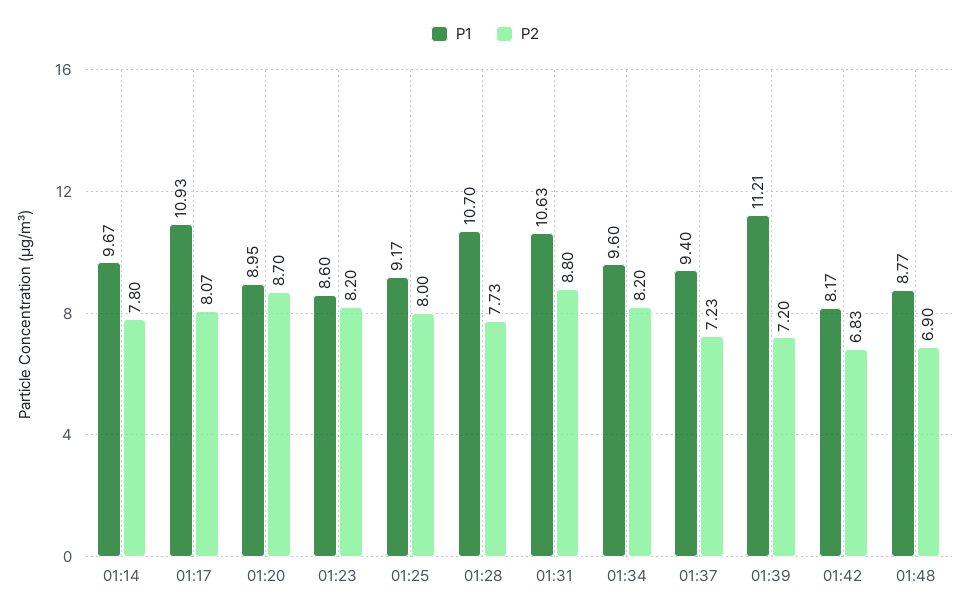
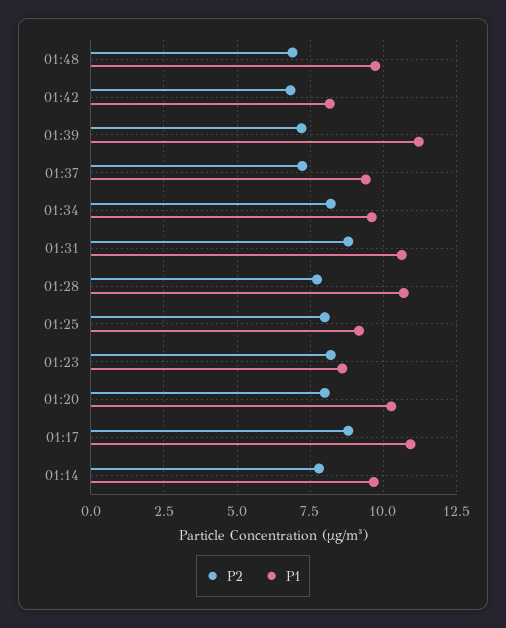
P2, 01:17: 8.07 -> 8.75
P1, 01:20: 8.95 -> 10.25
P2, 01:20: 8.7 -> 8
P1, 01:48: 8.77 -> 9.75

